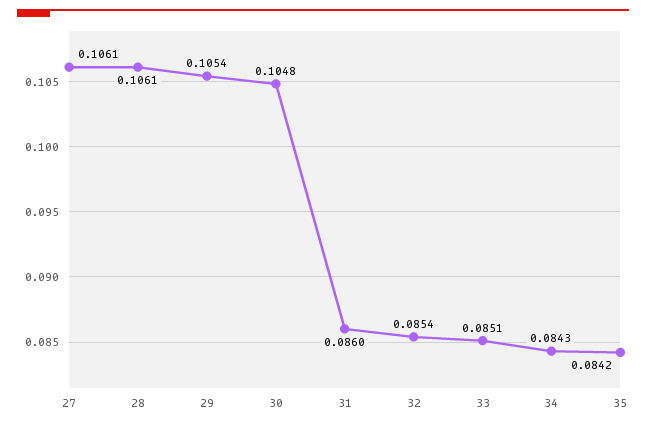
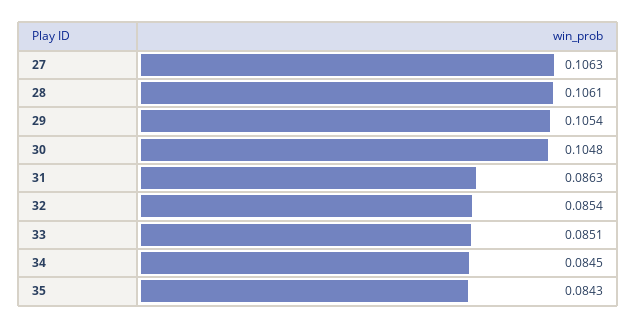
27: 0.1061 -> 0.1063
31: 0.086 -> 0.0863
34: 0.0843 -> 0.0845
35: 0.0842 -> 0.0843

